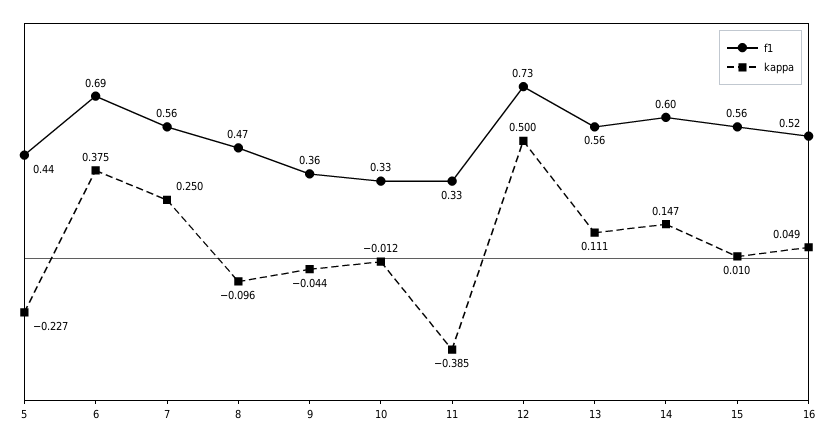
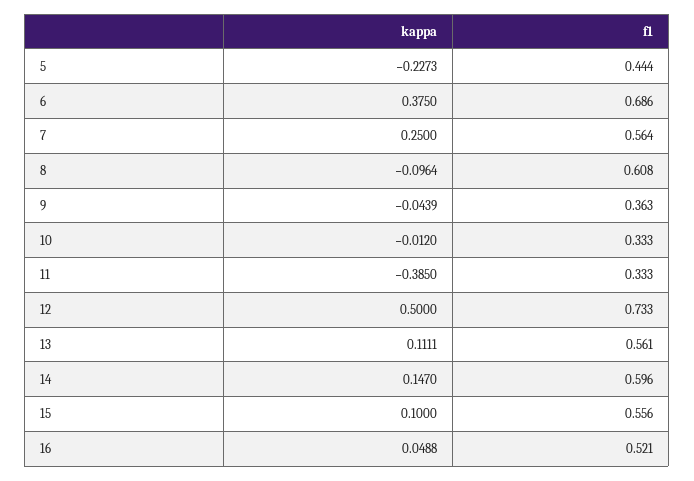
f1, 8: 0.47 -> 0.608
kappa, 15: 0.01 -> 0.1

